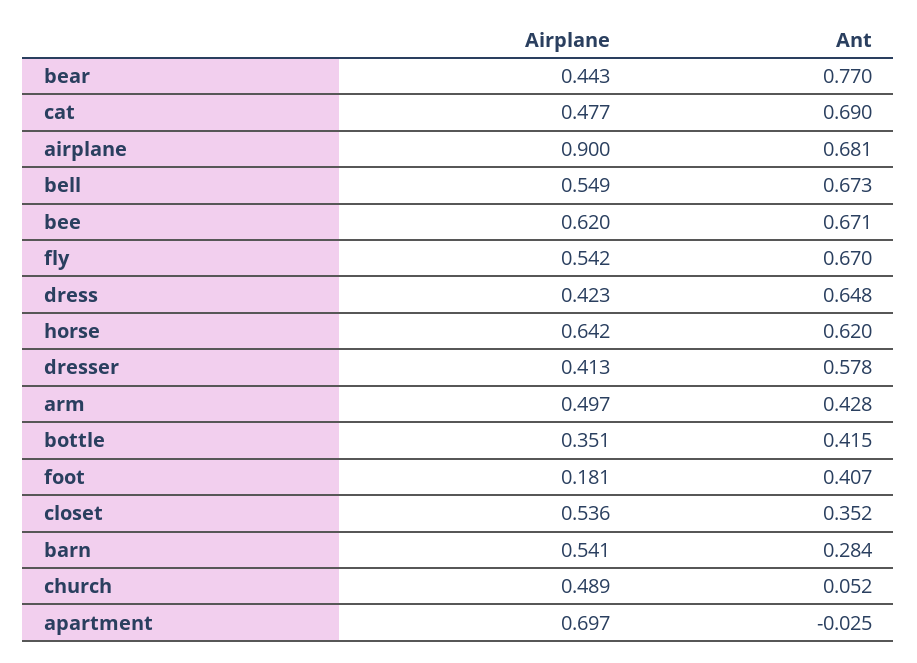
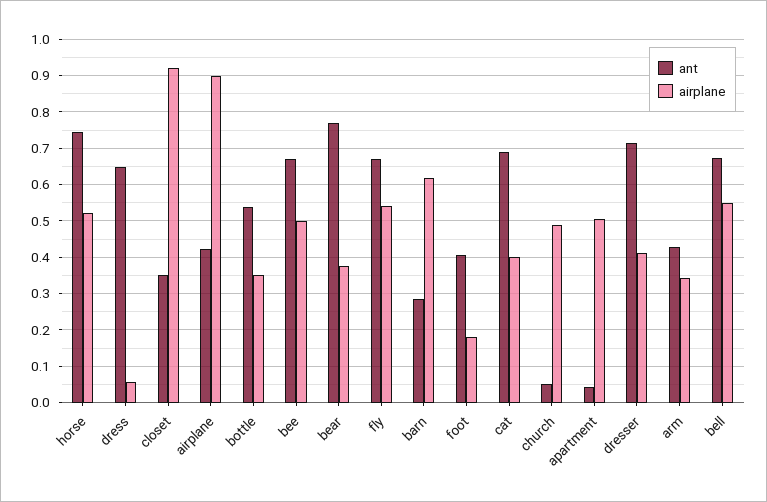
Airplane, bear: 0.443 -> 0.38
Airplane, cat: 0.477 -> 0.4
Ant, airplane: 0.681 -> 0.42
Airplane, bee: 0.62 -> 0.5
Airplane, dress: 0.423 -> 0.06
Airplane, horse: 0.642 -> 0.52
Ant, horse: 0.62 -> 0.74
Ant, dresser: 0.578 -> 0.72
Airplane, arm: 0.497 -> 0.34
Ant, bottle: 0.415 -> 0.54
Airplane, closet: 0.536 -> 0.92
Airplane, barn: 0.541 -> 0.62
Airplane, apartment: 0.697 -> 0.5
Ant, apartment: -0.025 -> 0.04

